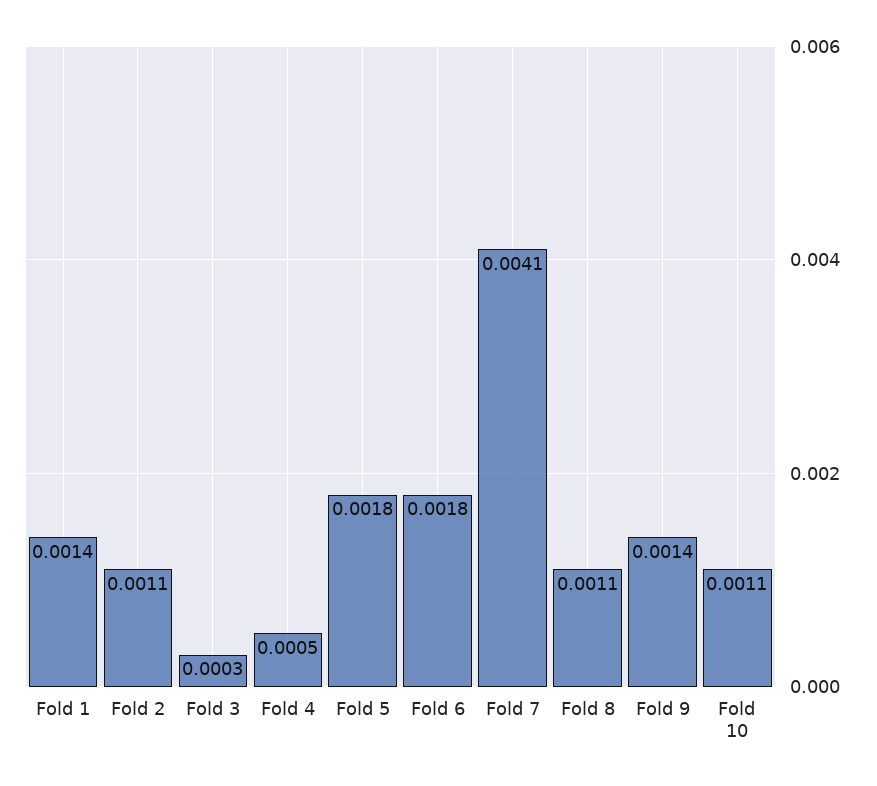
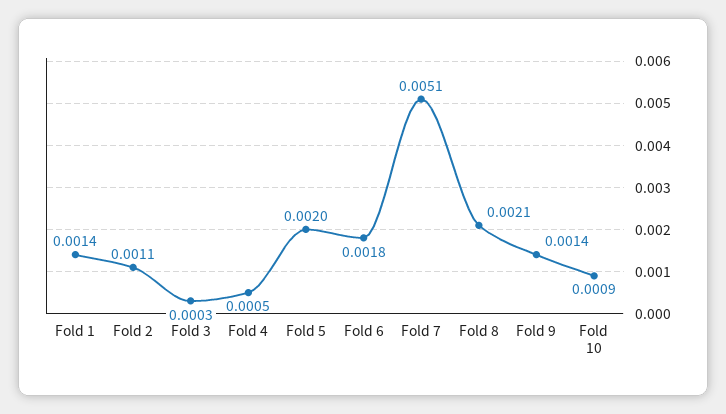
Fold 5: 0.0018 -> 0.002
Fold 7: 0.0041 -> 0.0051
Fold 8: 0.0011 -> 0.0021
Fold 10: 0.0011 -> 0.0009

